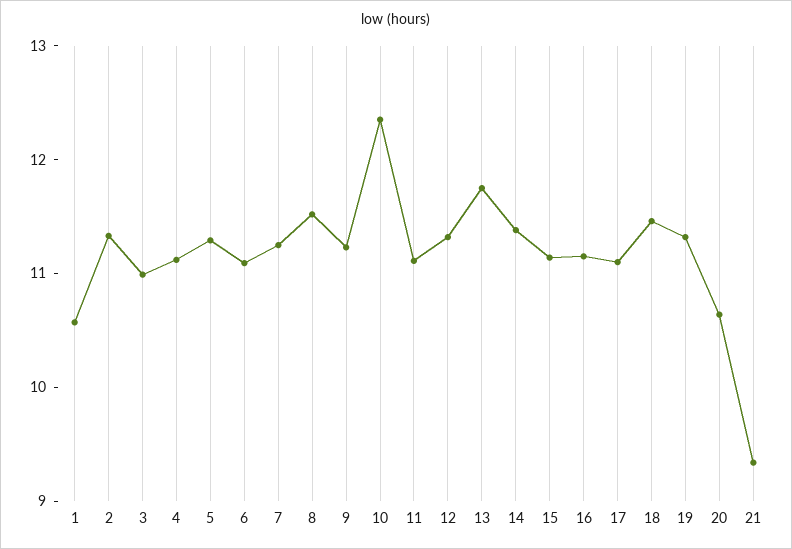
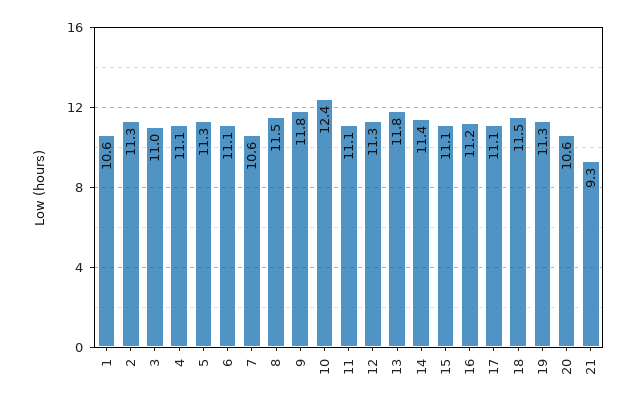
7: 11.2 -> 10.6
9: 11.2 -> 11.8

